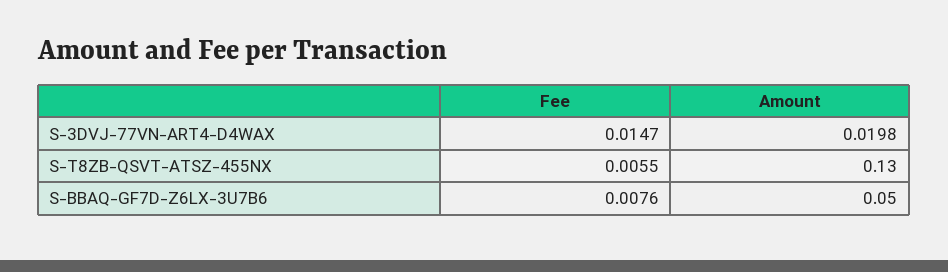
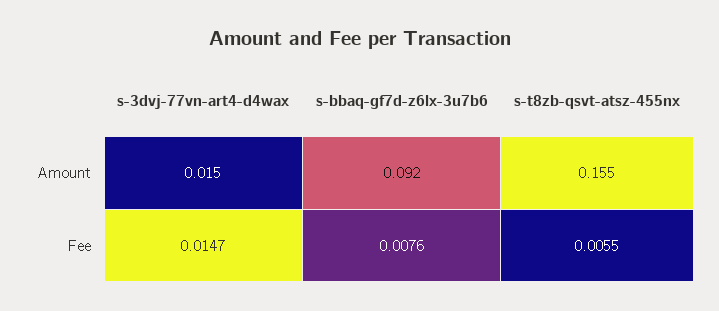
Amount, S-3DVJ-77VN-ART4-D4WAX: 0.0198 -> 0.015
Amount, S-T8ZB-QSVT-ATSZ-455NX: 0.13 -> 0.155
Amount, S-BBAQ-GF7D-Z6LX-3U7B6: 0.05 -> 0.092

